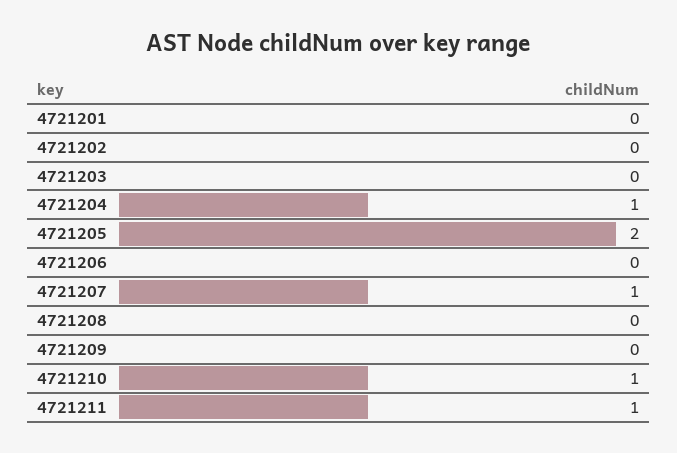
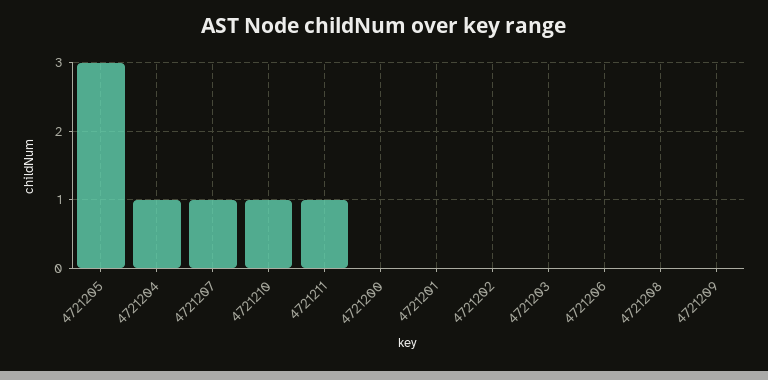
4721205: 2 -> 3
4721200: none -> 0

